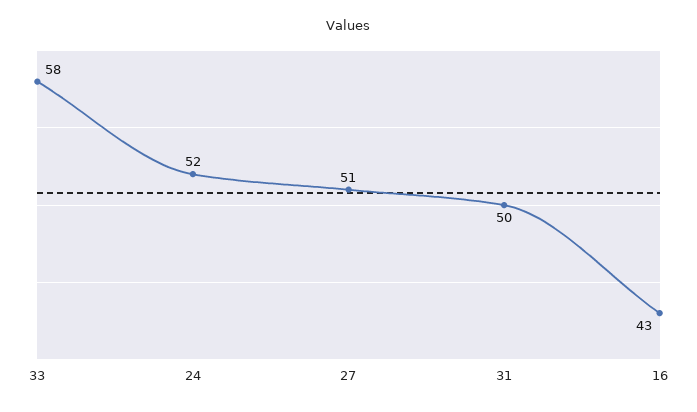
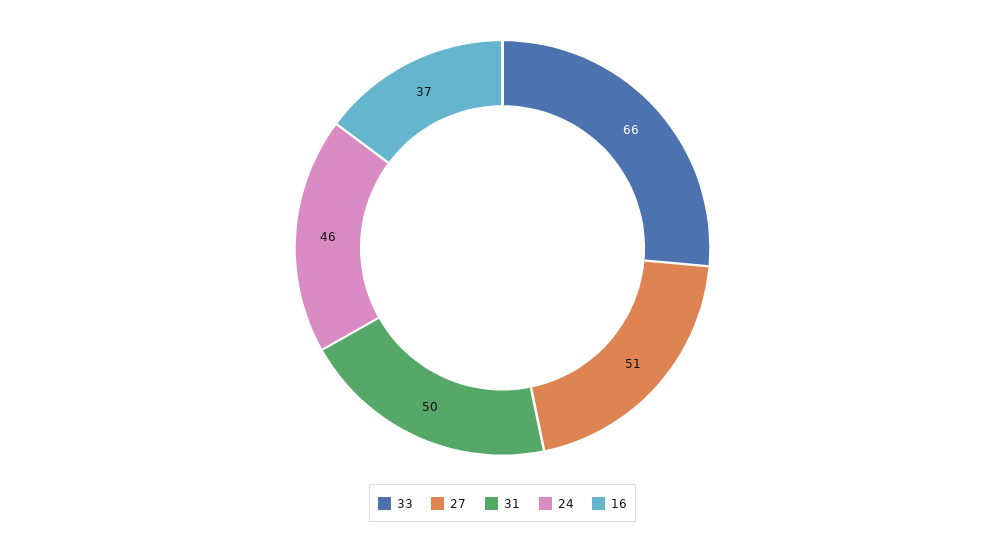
33: 58 -> 66
24: 52 -> 46
16: 43 -> 37

